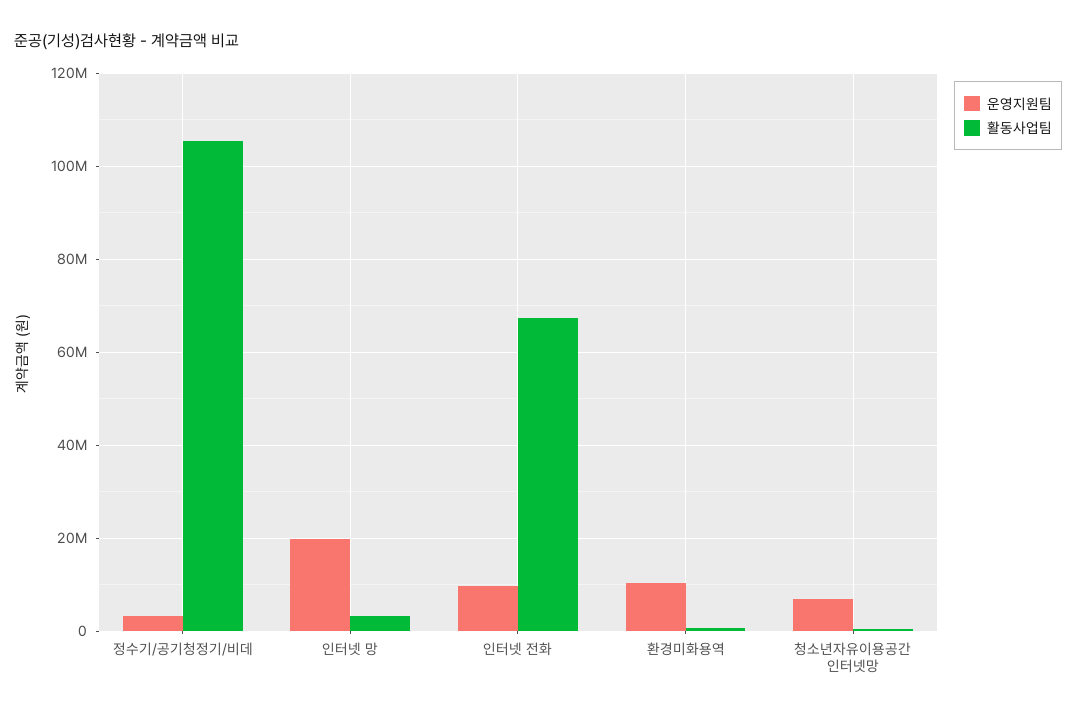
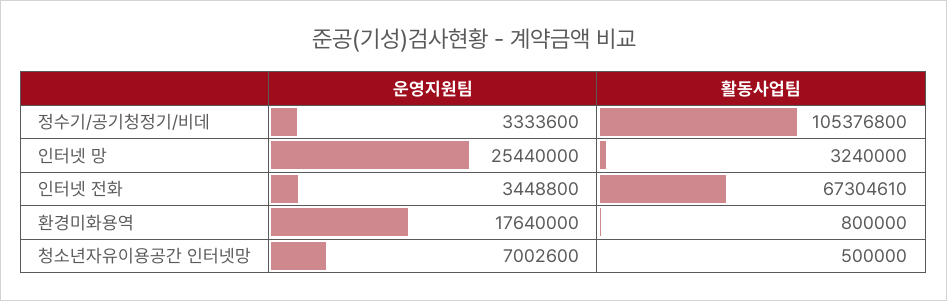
운영지원팀, 인터넷 망: 20000000 -> 25440000
운영지원팀, 인터넷 전화: 10000000 -> 3448800
운영지원팀, 환경미화용역: 10000000 -> 17640000

